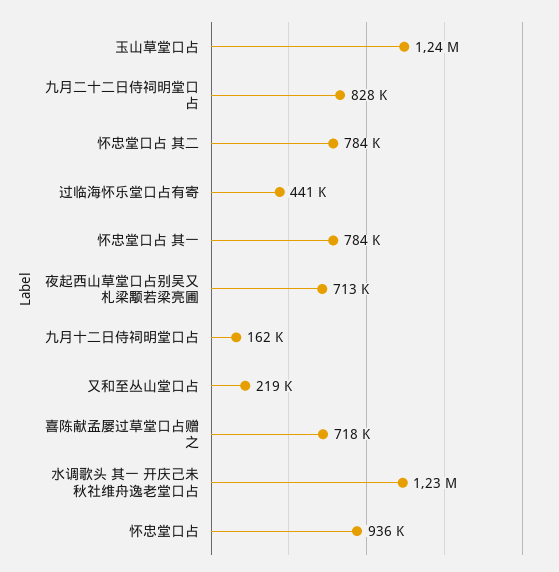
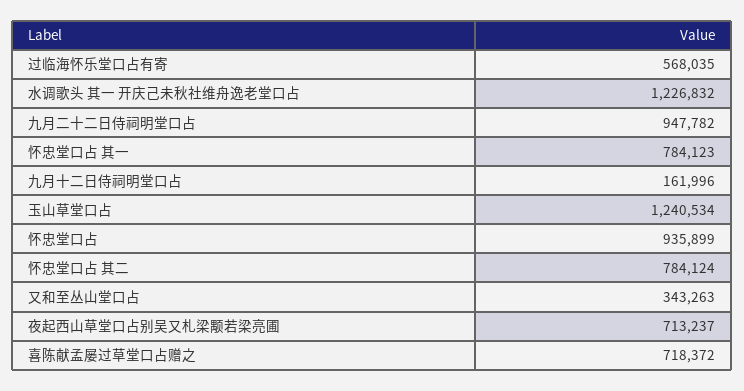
九月二十二日侍祠明堂口占: 828000 -> 947782
过临海怀乐堂口占有寄: 441000 -> 568035
又和至丛山堂口占: 219000 -> 343263

